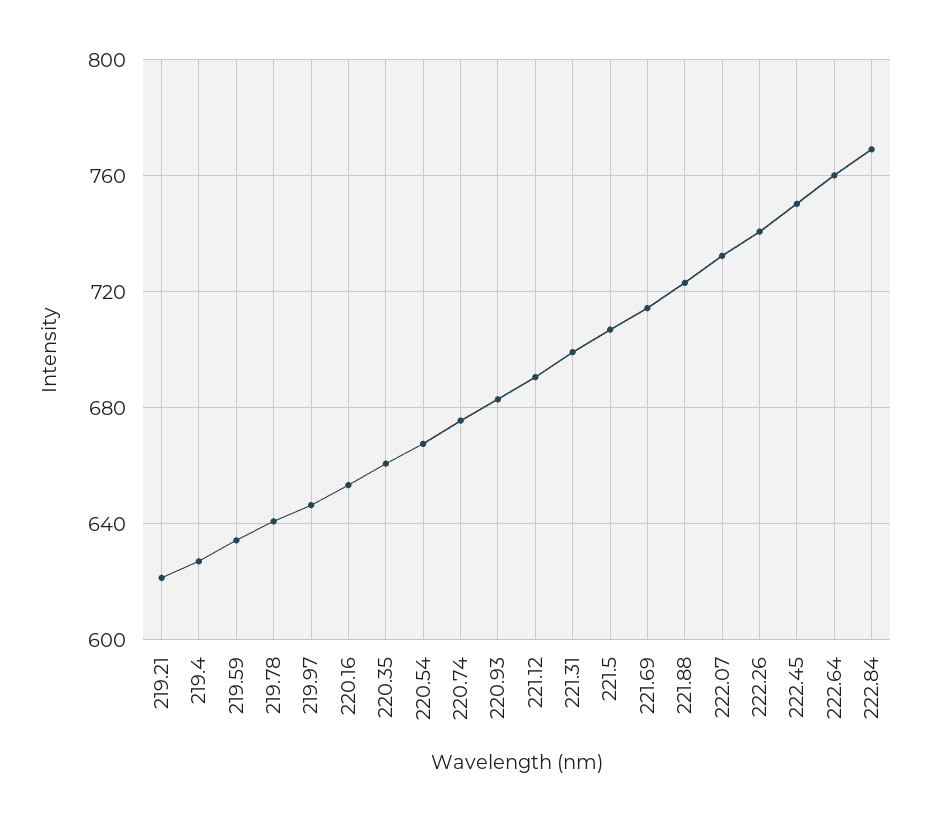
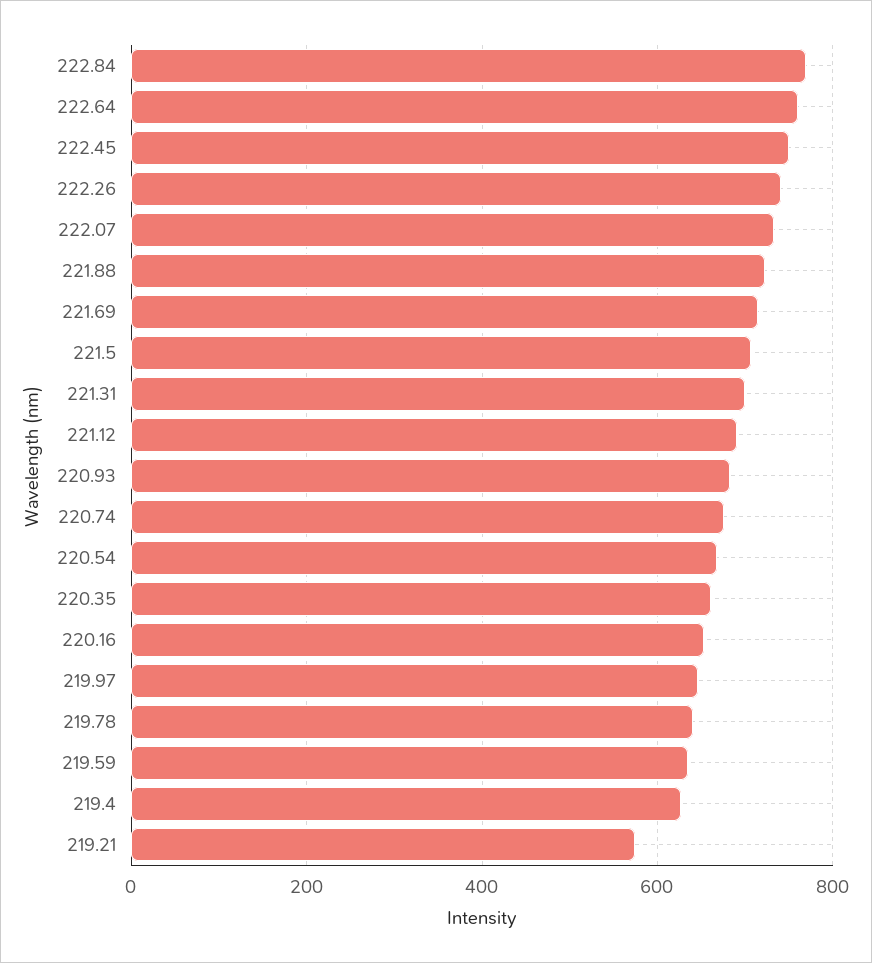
219.21: 620 -> 580

